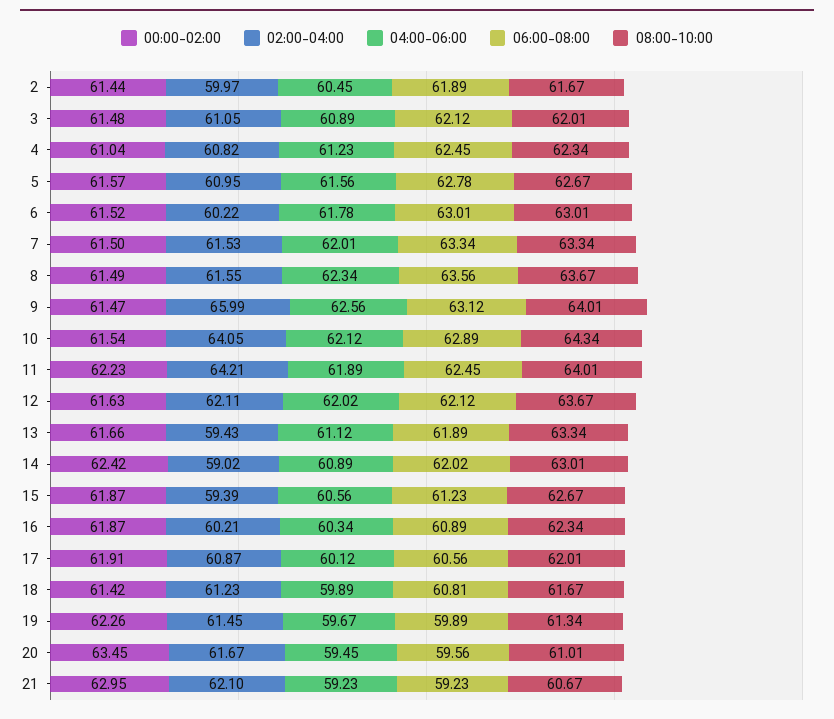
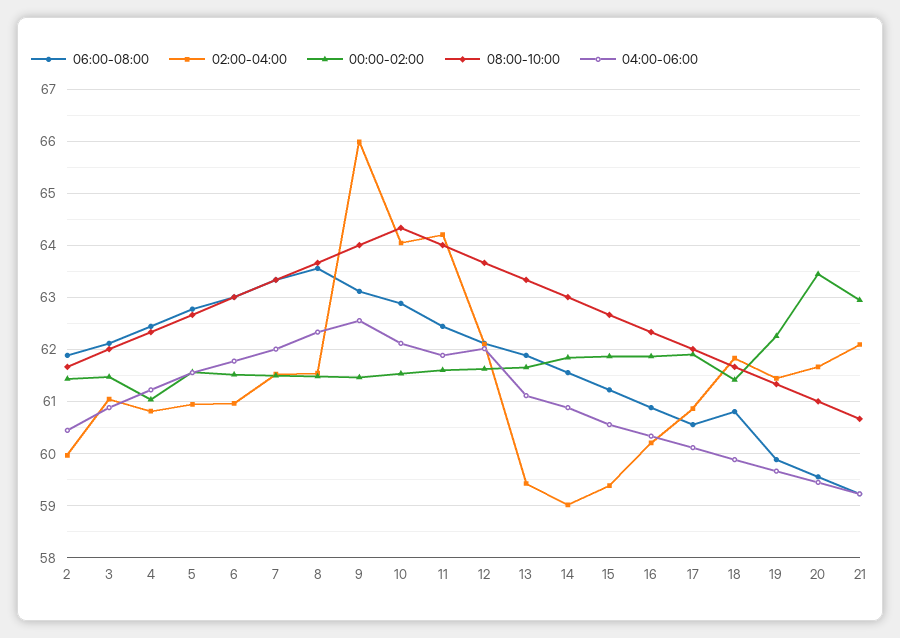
02:00-04:00, 6: 60.22 -> 61
00:00-02:00, 11: 62.23 -> 61.6
00:00-02:00, 14: 62.42 -> 61.8
06:00-08:00, 14: 62.02 -> 61.6
02:00-04:00, 18: 61.23 -> 61.8

